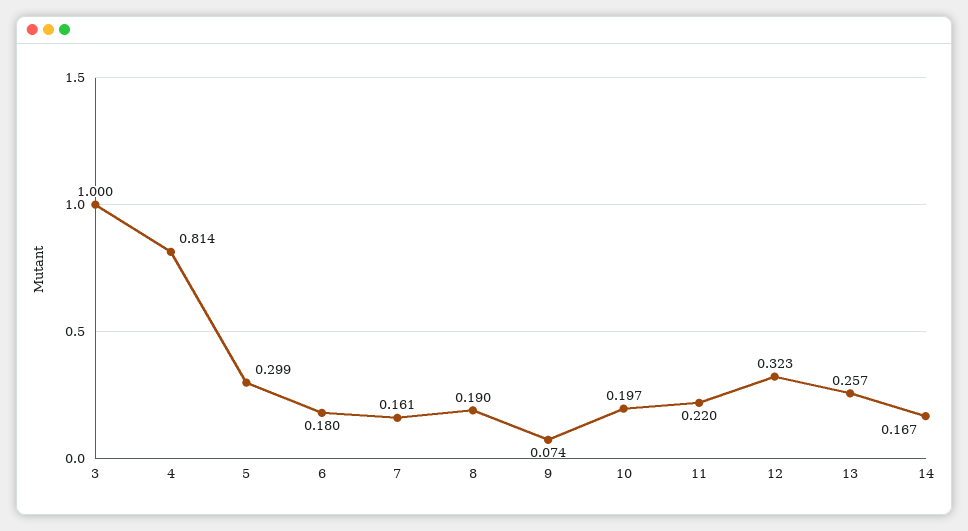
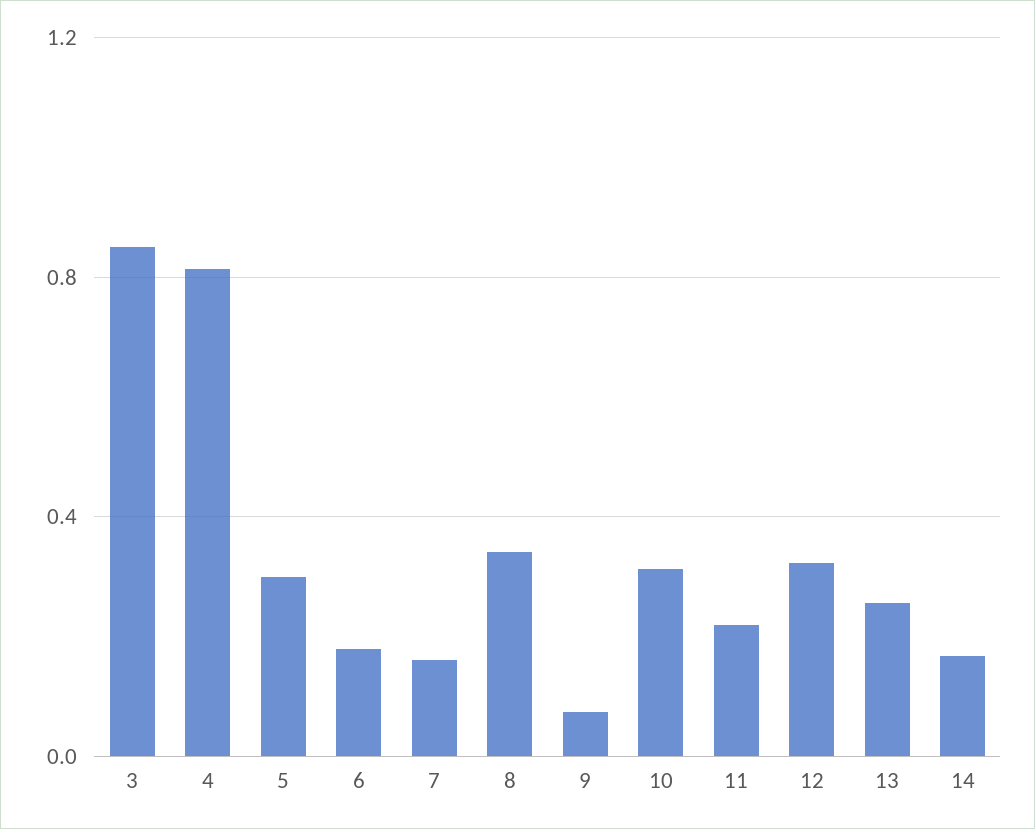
3: 1 -> 0.85
8: 0.19 -> 0.35
10: 0.197 -> 0.3

